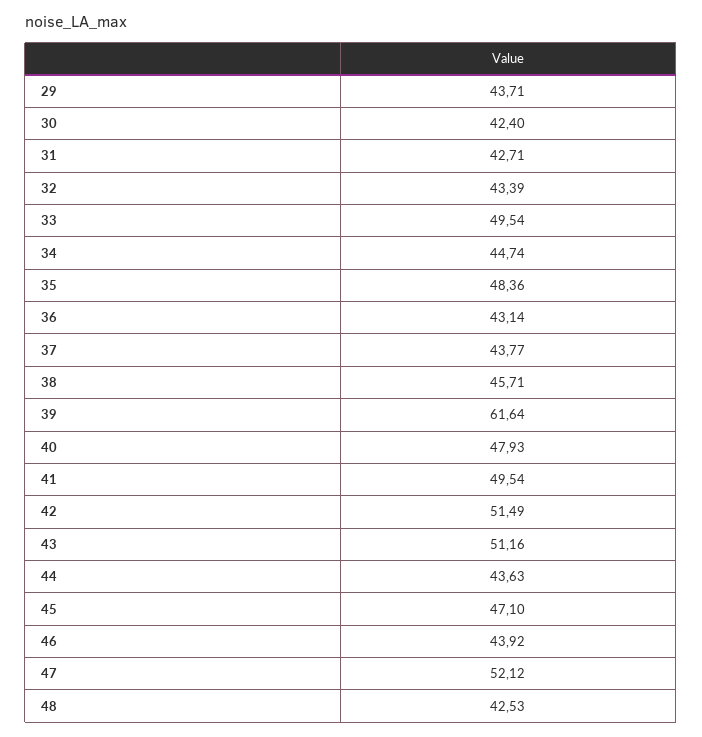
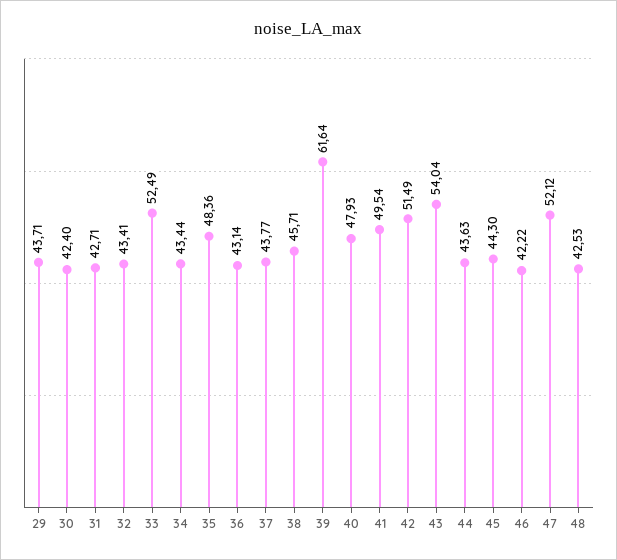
32: 43.39 -> 43.41
33: 49.54 -> 52.49
34: 44.74 -> 43.44
43: 51.16 -> 54.04
45: 47.1 -> 44.3
46: 43.92 -> 42.22

